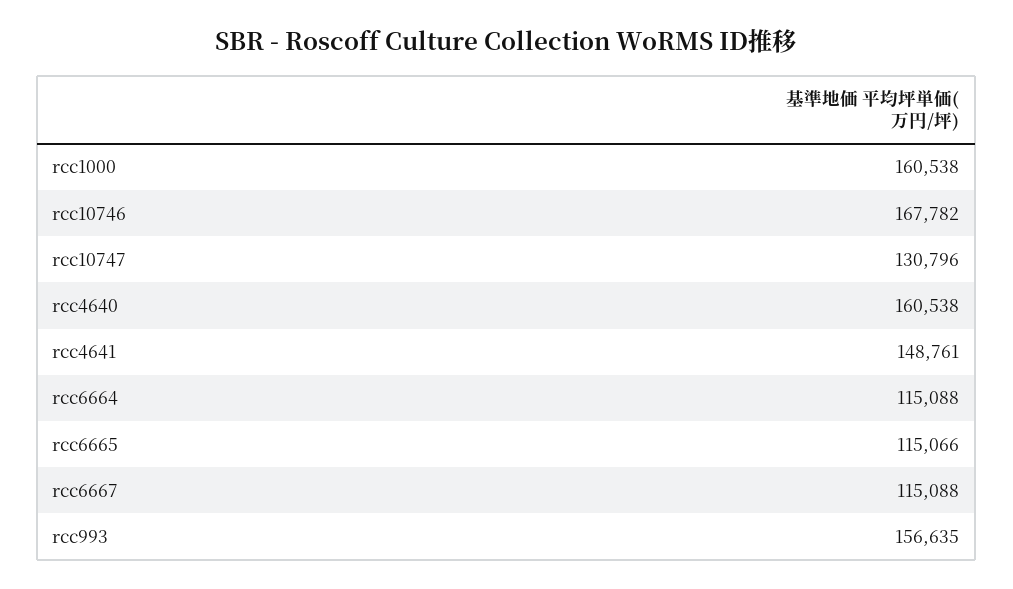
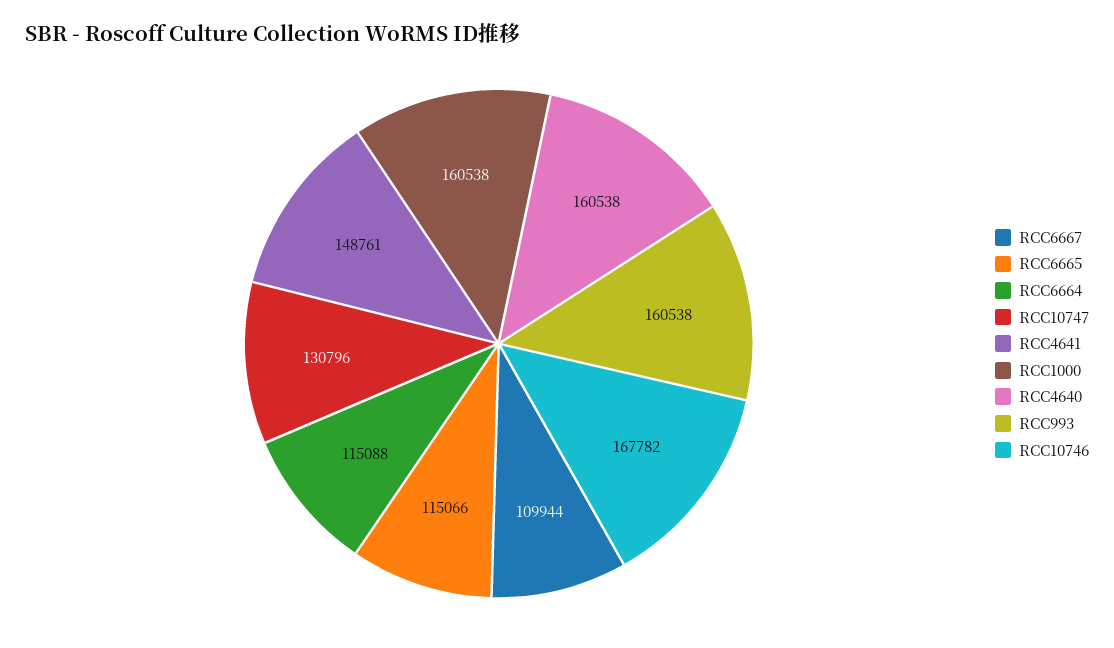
rcc6667: 115088 -> 109944
rcc993: 156635 -> 160538

